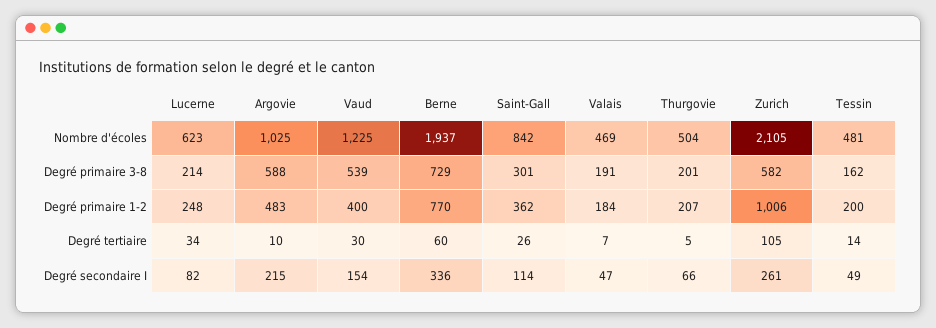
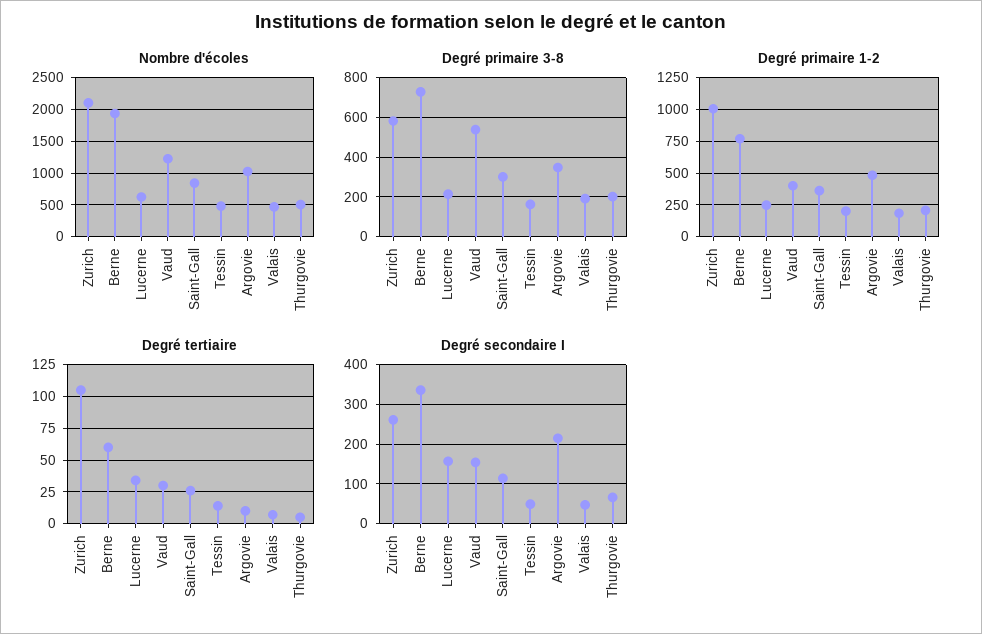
Degré primaire 3-8, Argovie: 588 -> 350
Degré secondaire I, Lucerne: 82 -> 160

